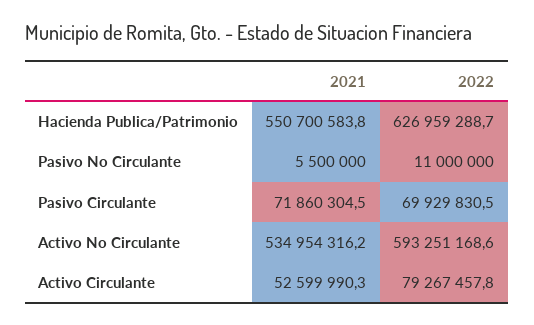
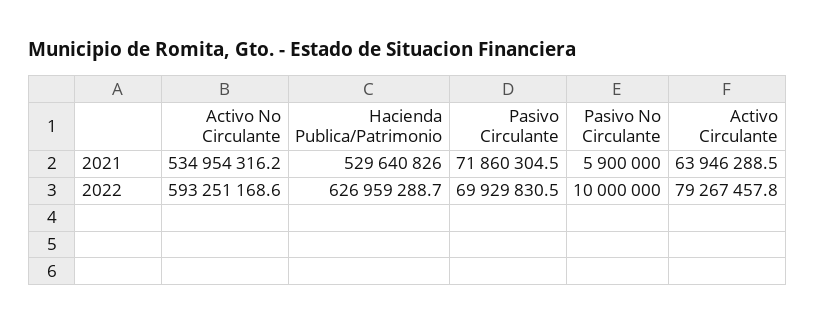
2021, Hacienda Publica/Patrimonio: 550700583.8 -> 529640826
2021, Pasivo No Circulante: 5500000 -> 5900000
2022, Pasivo No Circulante: 11000000 -> 10000000
2021, Activo Circulante: 52599990.3 -> 63946288.5

